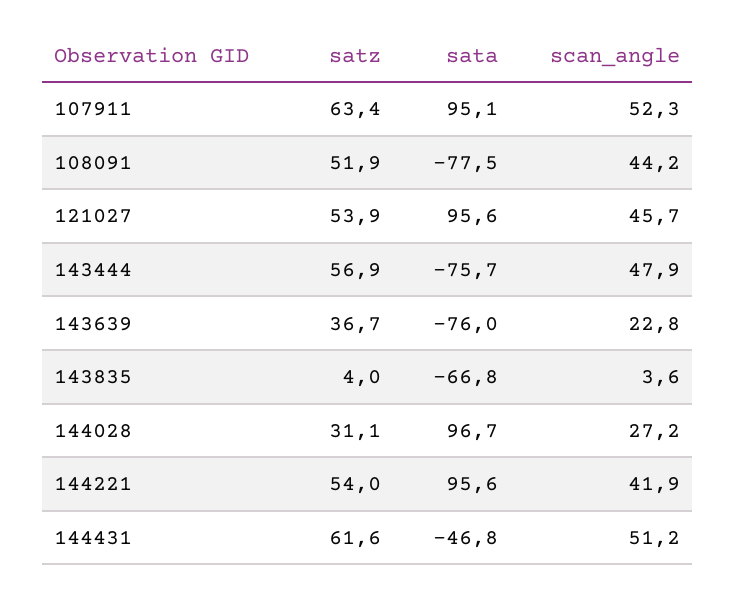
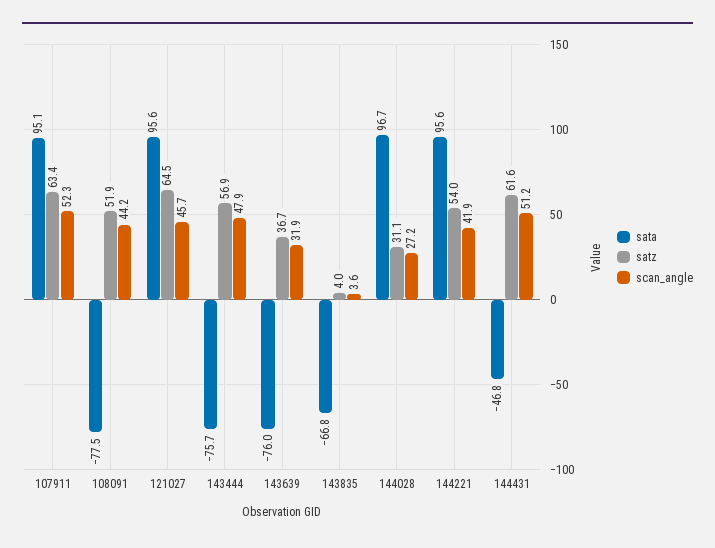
satz, 121027: 53.9 -> 64.5
scan_angle, 143639: 22.8 -> 31.9

